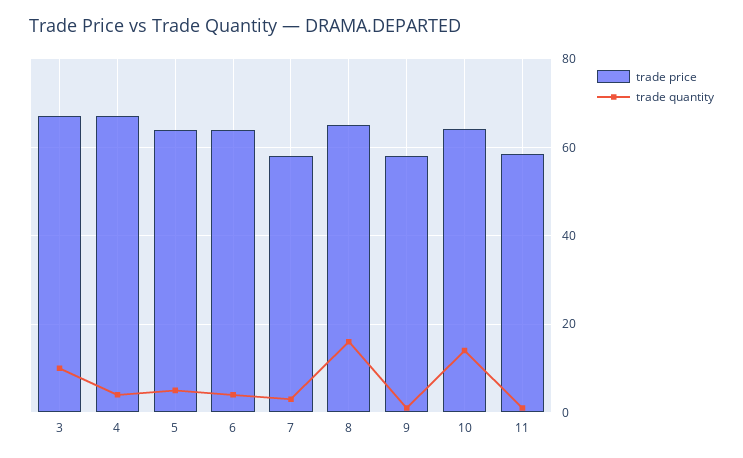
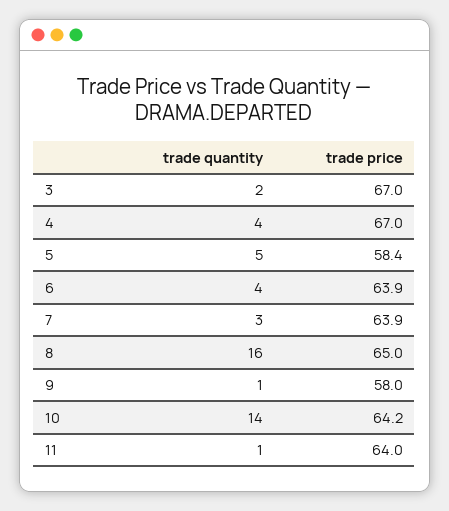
trade quantity, 3: 10 -> 2
trade price, 5: 64 -> 58.4
trade price, 7: 58 -> 63.9
trade price, 11: 58 -> 64

